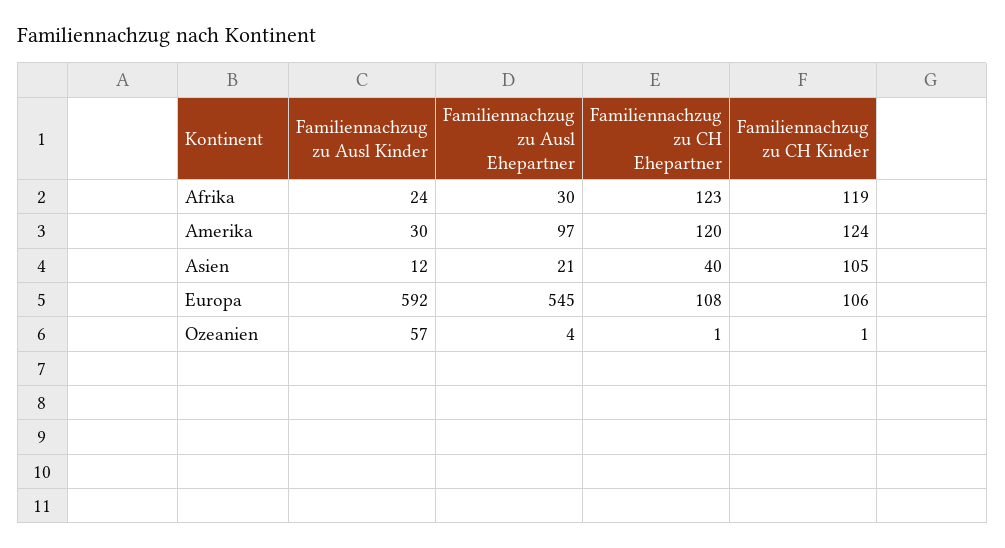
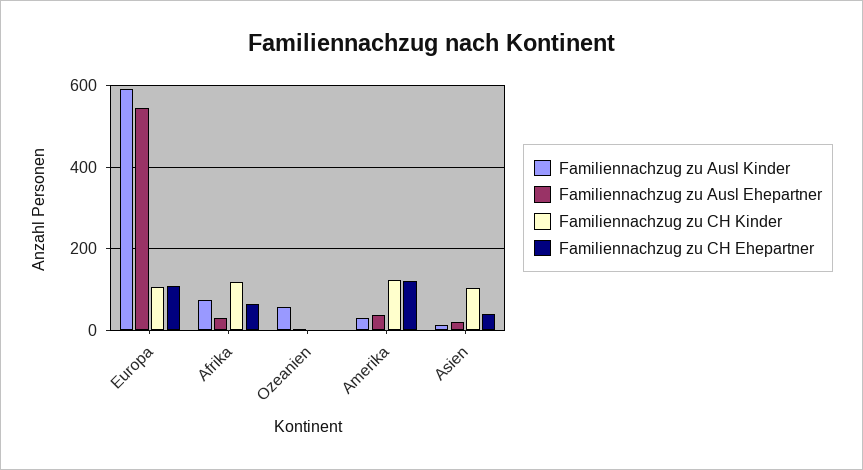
Familiennachzug zu Ausl Kinder, Afrika: 24 -> 80
Familiennachzug zu CH Ehepartner, Afrika: 123 -> 60
Familiennachzug zu Ausl Ehepartner, Amerika: 97 -> 40

